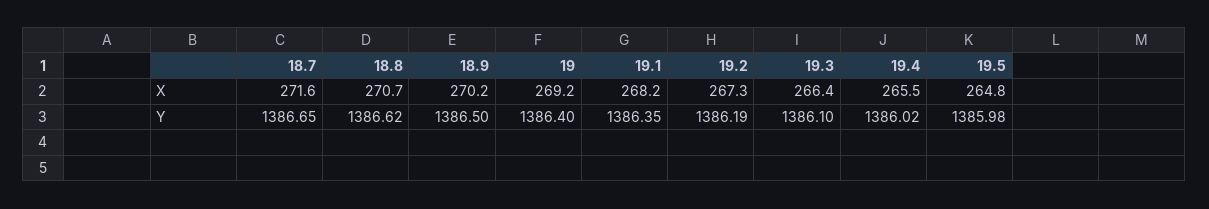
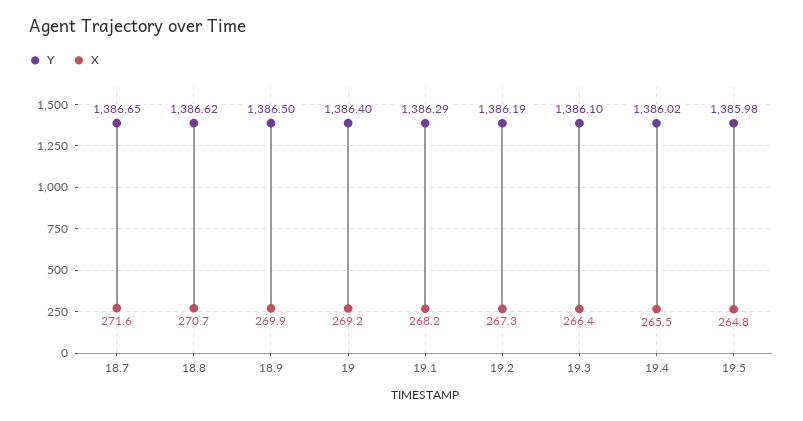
X, 18.9: 270.2 -> 269.9
Y, 19.1: 1386.35 -> 1386.29

